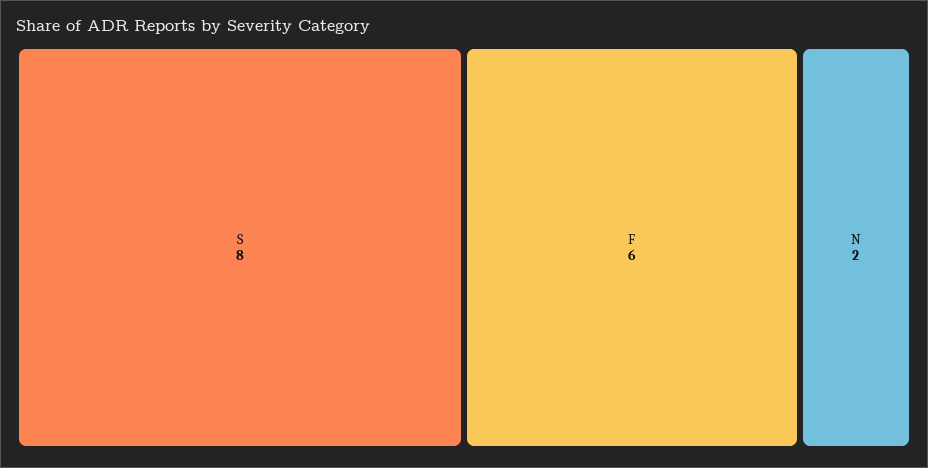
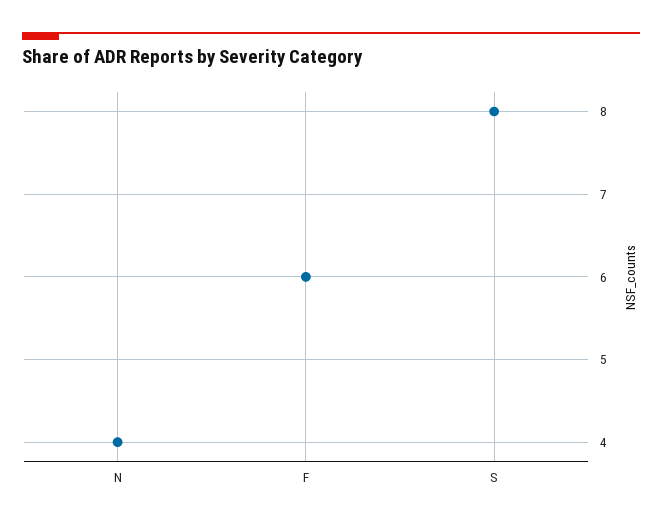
N: 2 -> 4

